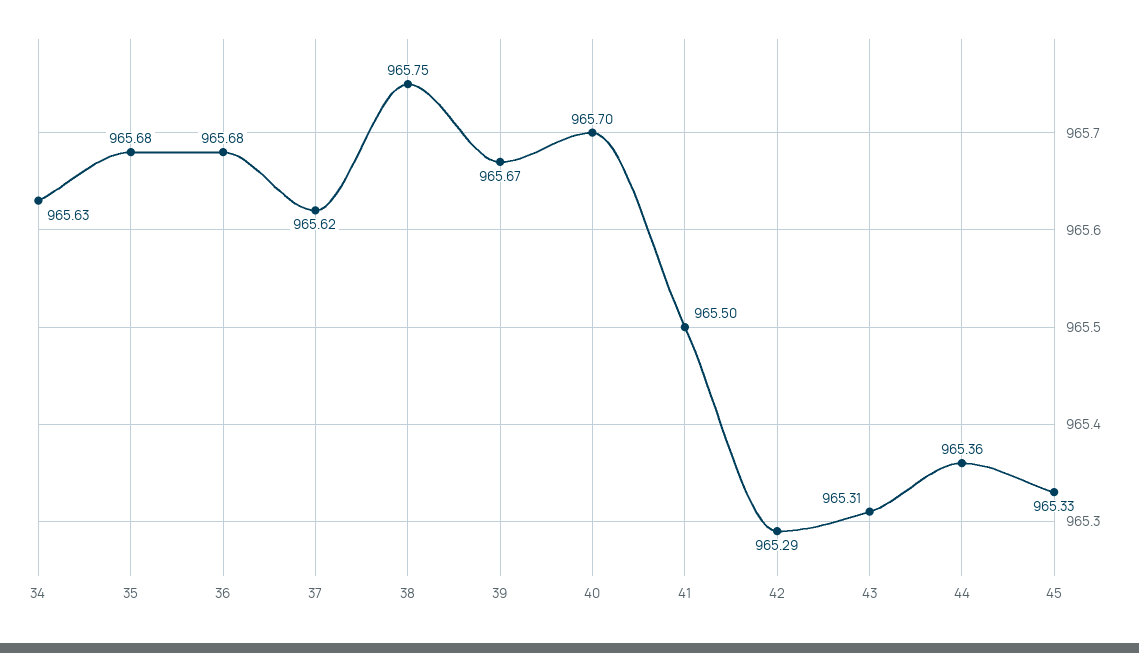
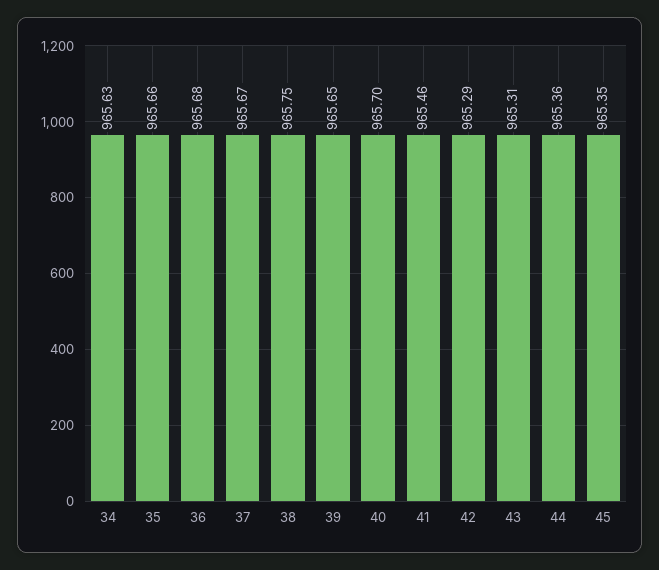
35: 965.68 -> 965.66
37: 965.62 -> 965.67
39: 965.67 -> 965.65
41: 965.5 -> 965.46
45: 965.33 -> 965.35

